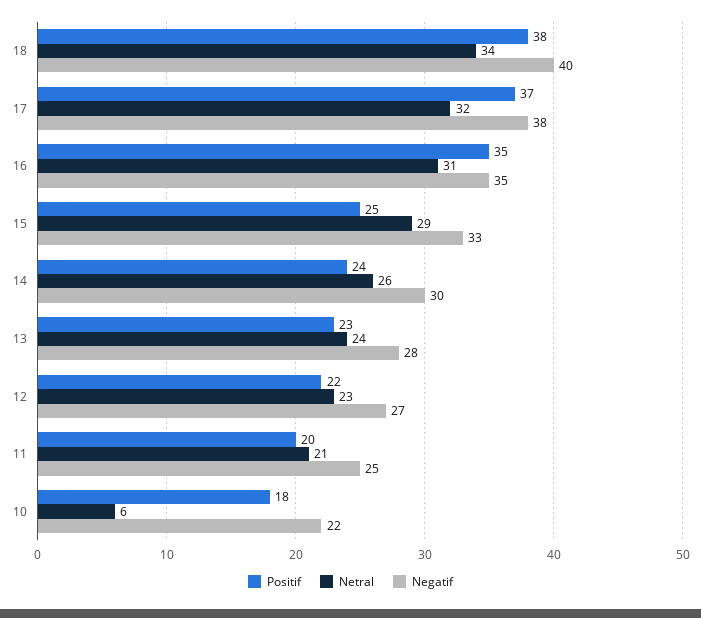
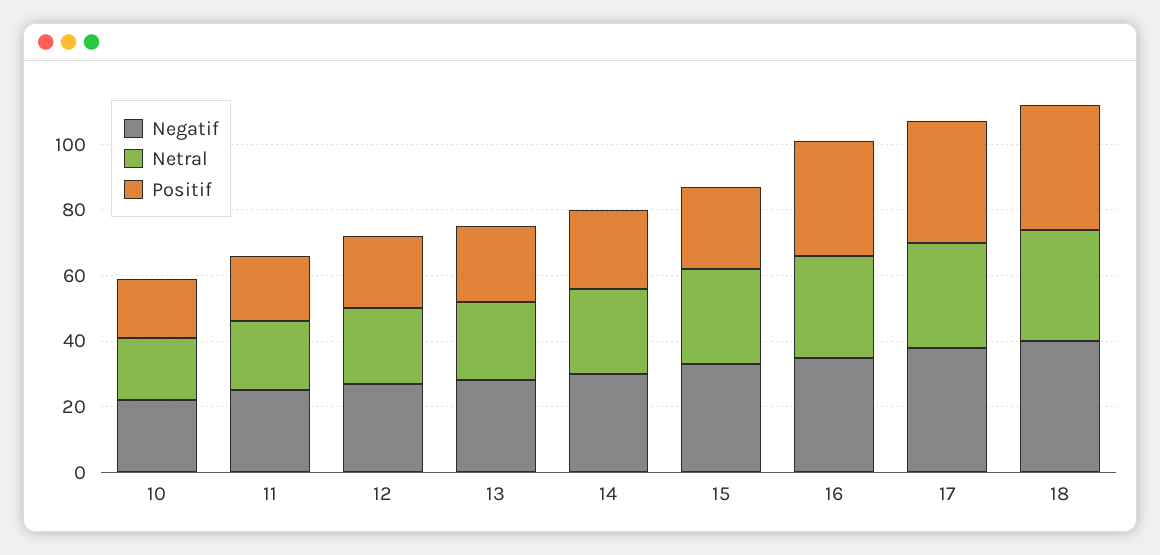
Netral, 10: 6 -> 20

